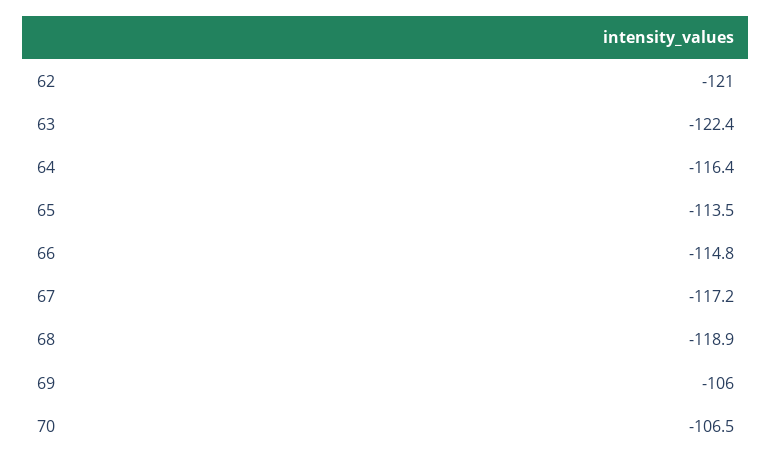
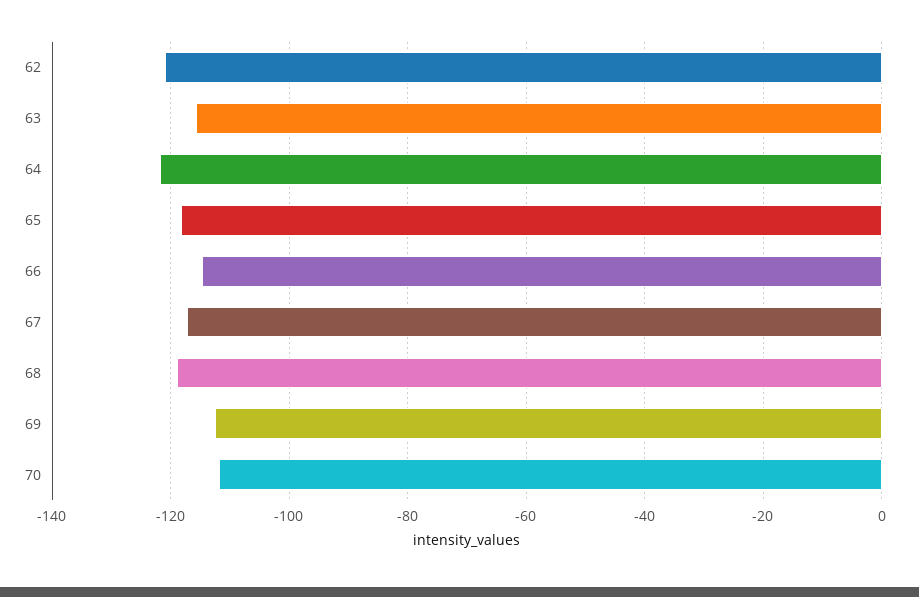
63: -122.4 -> -116
64: -116.4 -> -122
65: -113.5 -> -118
69: -106 -> -112
70: -106.5 -> -112

